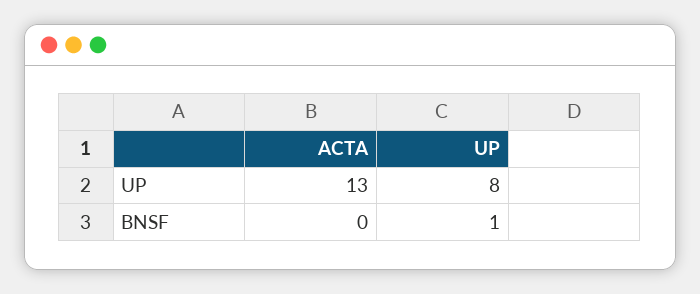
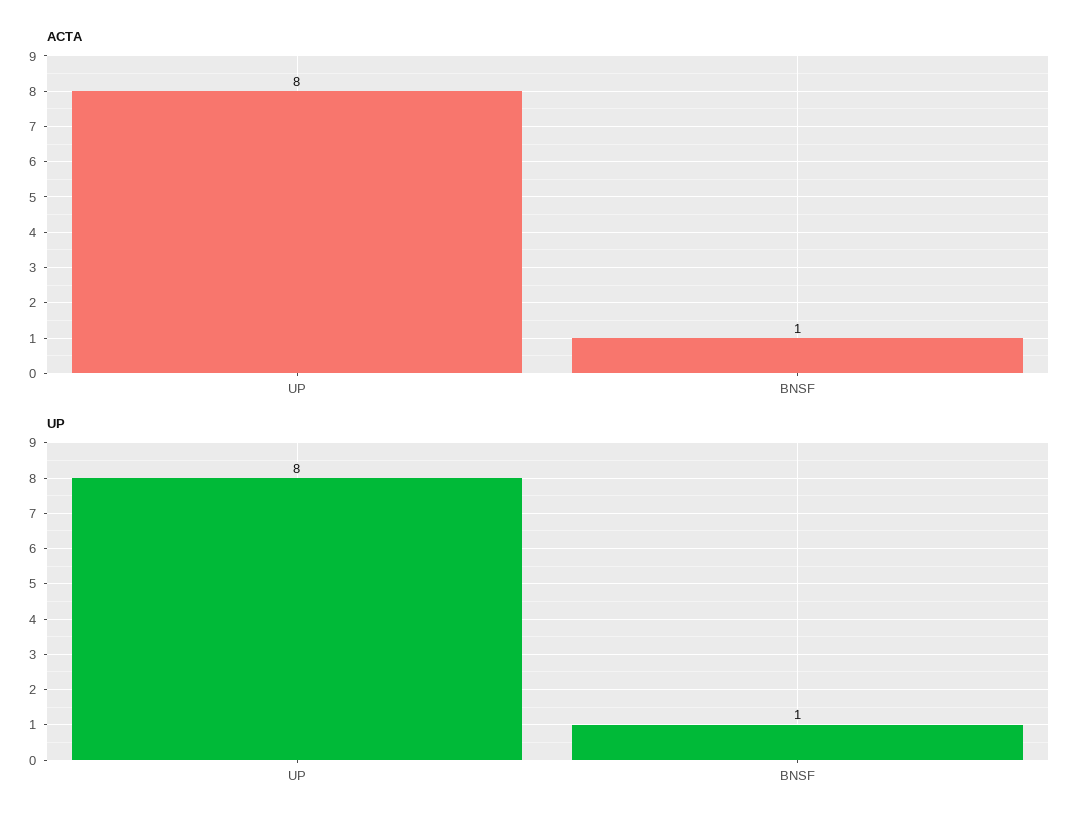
ACTA, UP: 13 -> 8
ACTA, BNSF: 0 -> 1

